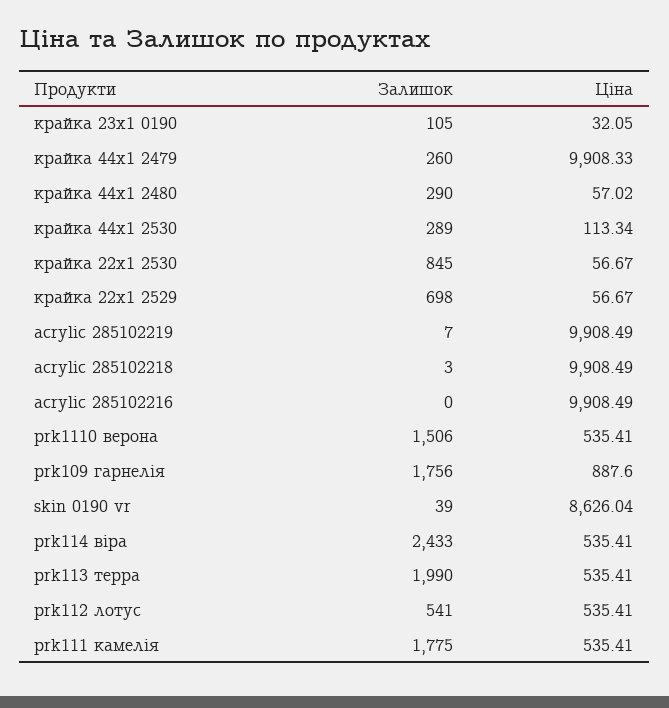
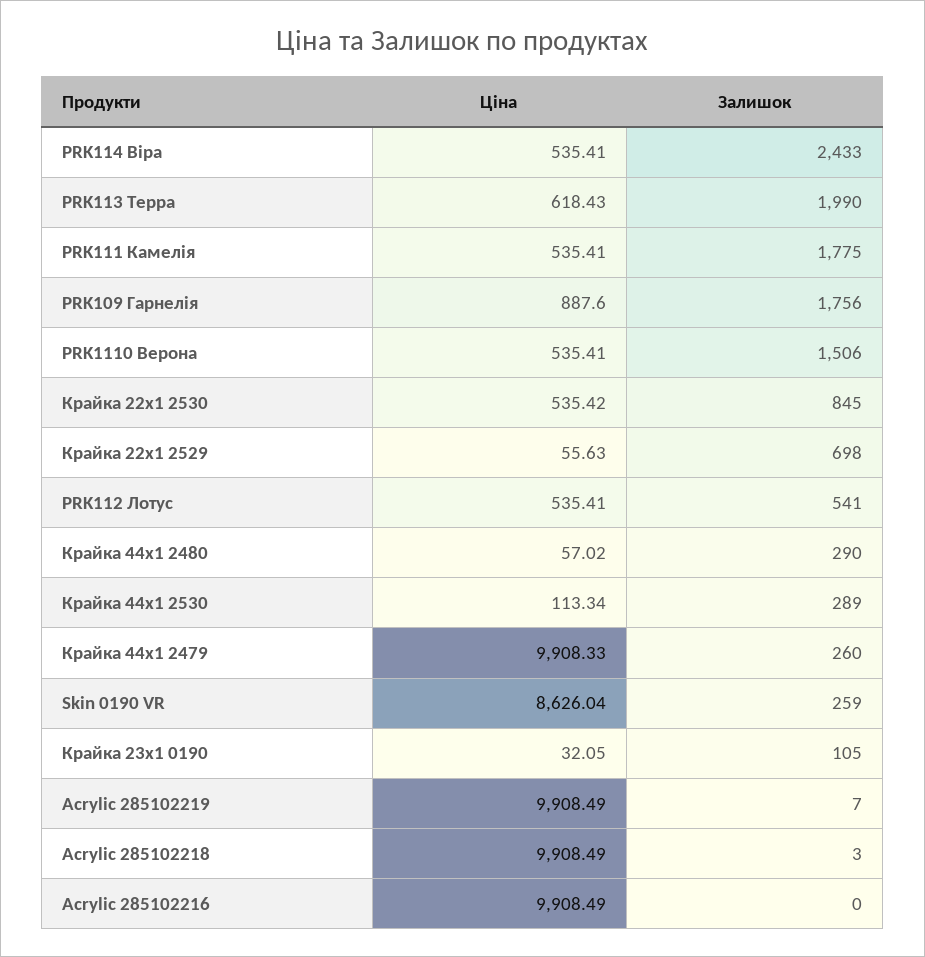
Ціна, крайка 22x1 2530: 56.67 -> 535.42
Ціна, крайка 22x1 2529: 56.67 -> 55.63
Залишок, skin 0190 vr: 39 -> 259
Ціна, prk113 терра: 535.41 -> 618.43

